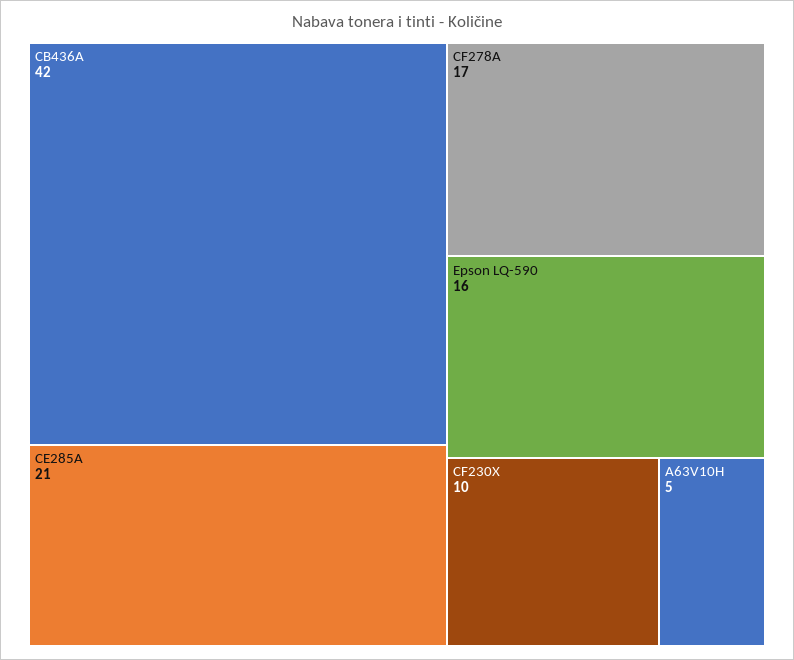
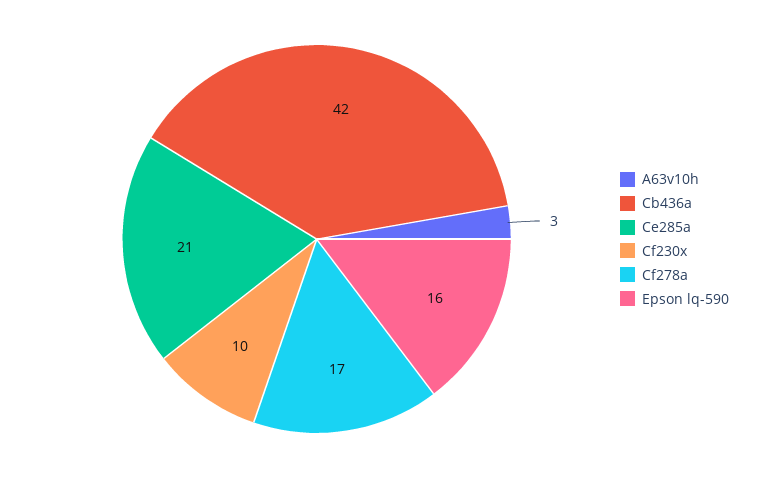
A63V10H: 5 -> 3

